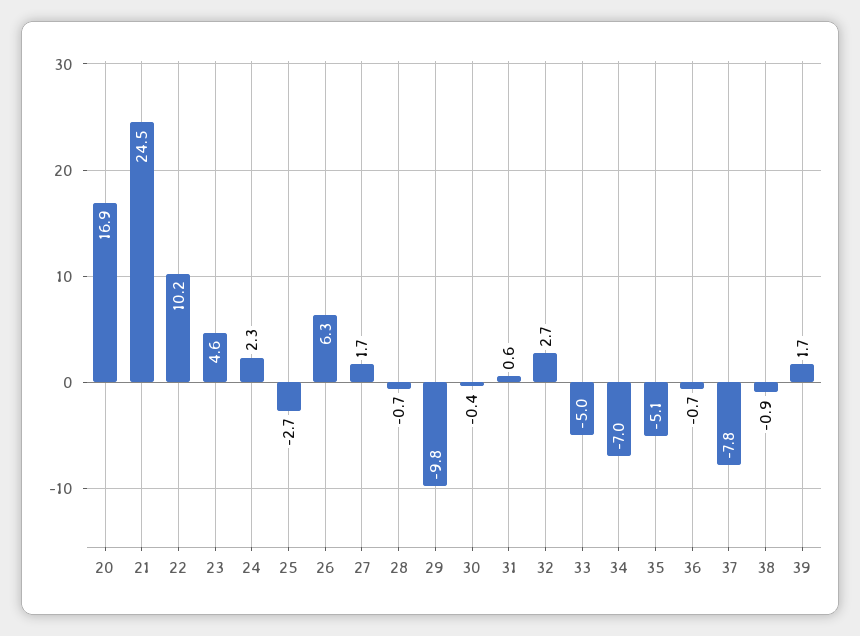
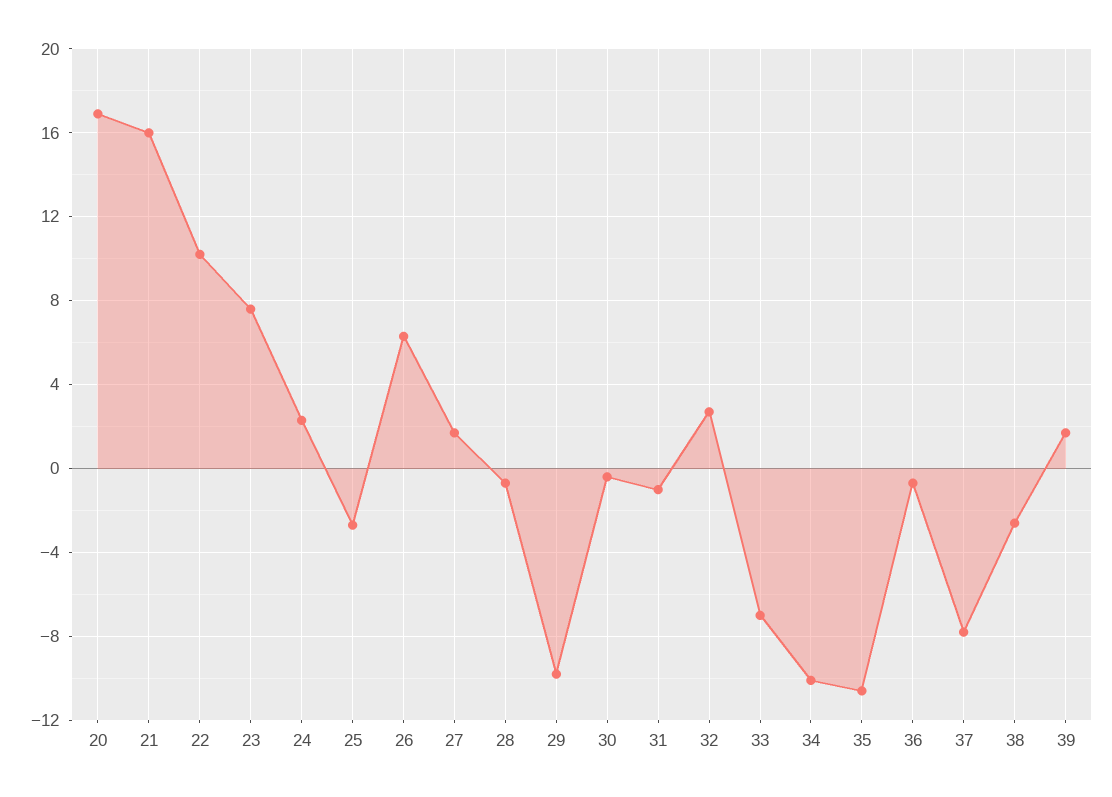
21: 24.5 -> 16
23: 4.6 -> 7.5
31: 0.6 -> -1
33: -5 -> -7
34: -7 -> -10
35: -5.1 -> -10.5
38: -0.9 -> -2.5

